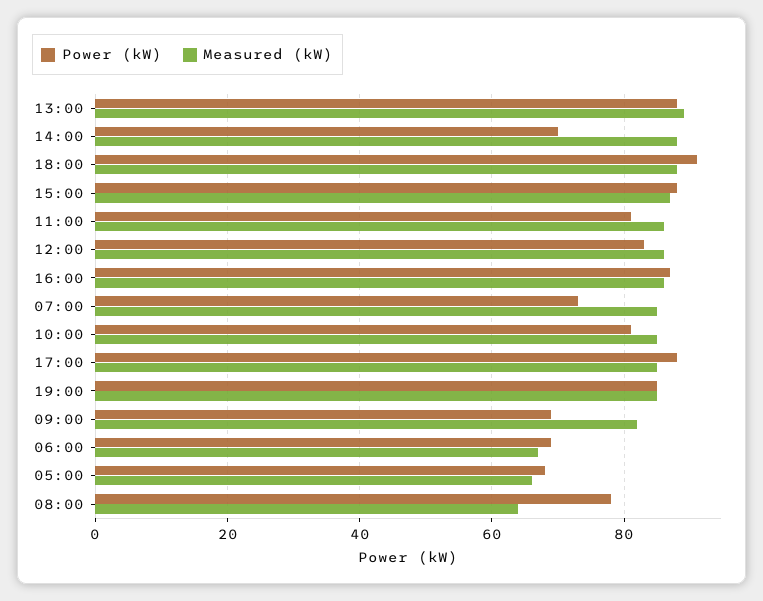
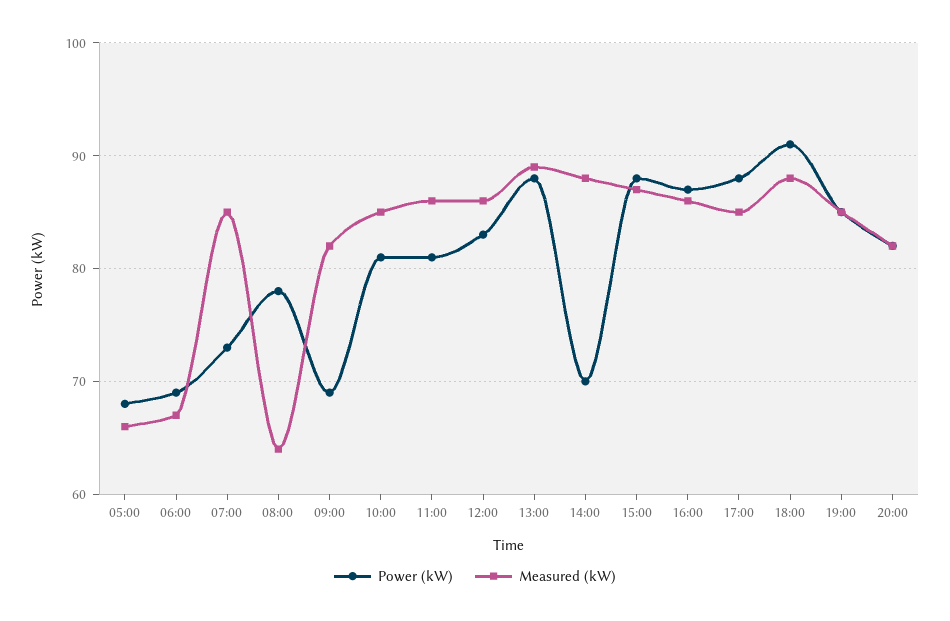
Power (kW), 20:00: none -> 82
Measured (kW), 20:00: none -> 82

